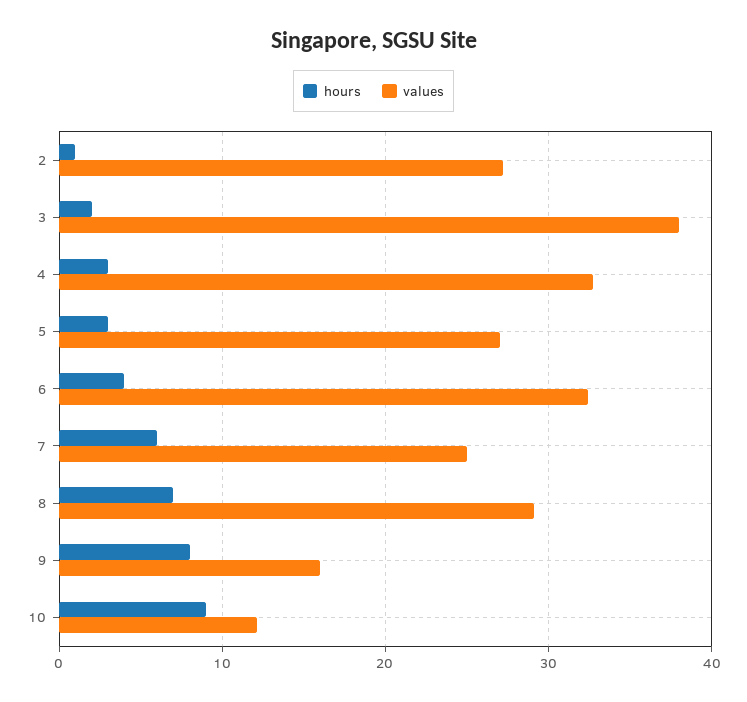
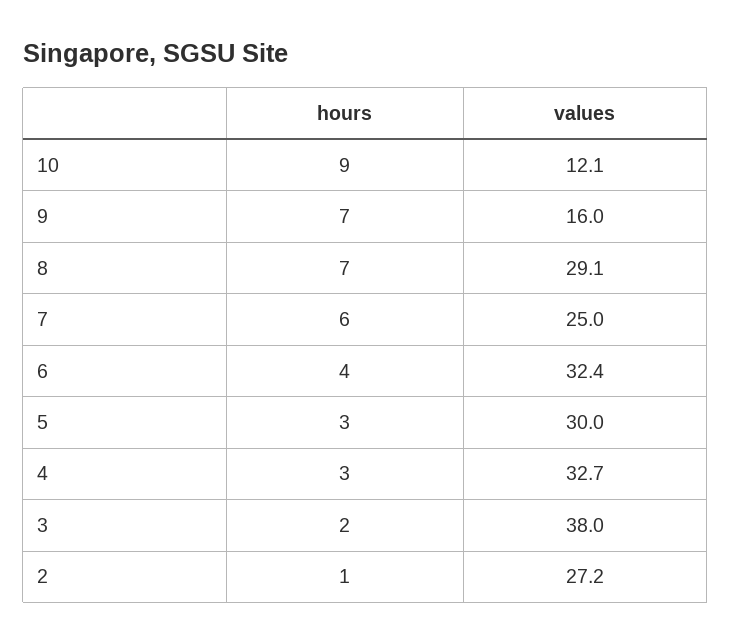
values, 5: 27 -> 30
hours, 9: 8 -> 7

